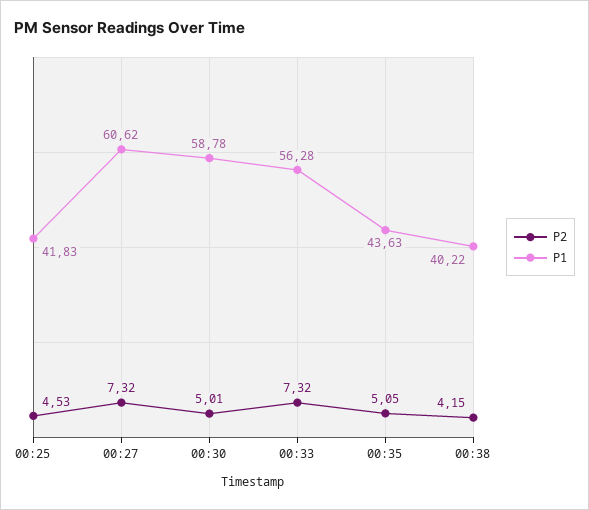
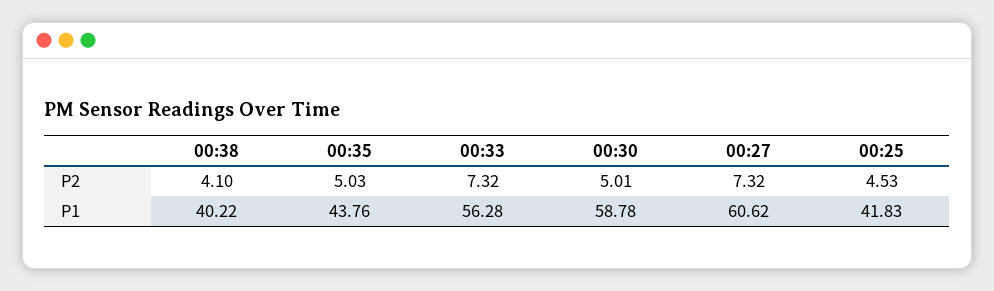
P2, 00:35: 5.05 -> 5.03
P1, 00:35: 43.63 -> 43.76
P2, 00:38: 4.15 -> 4.1

